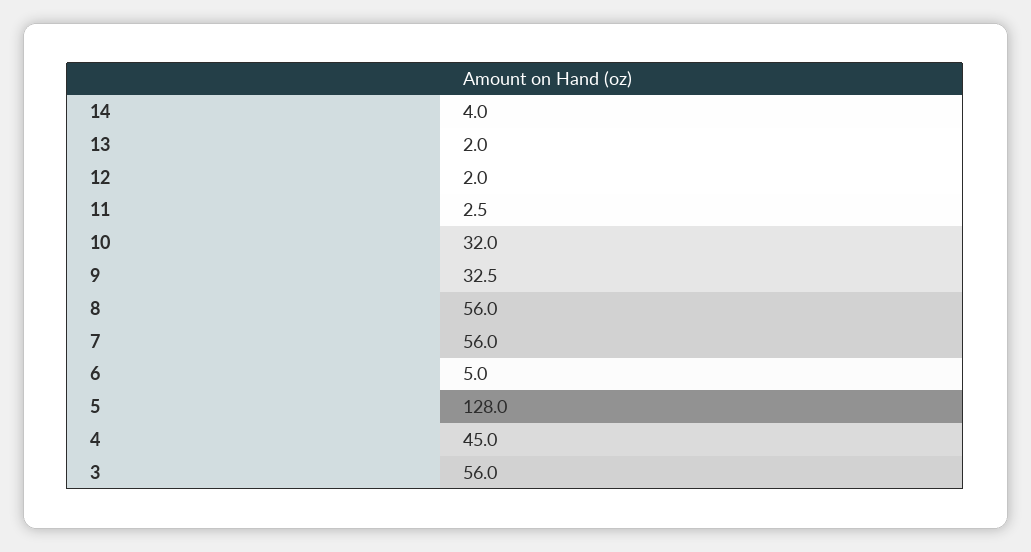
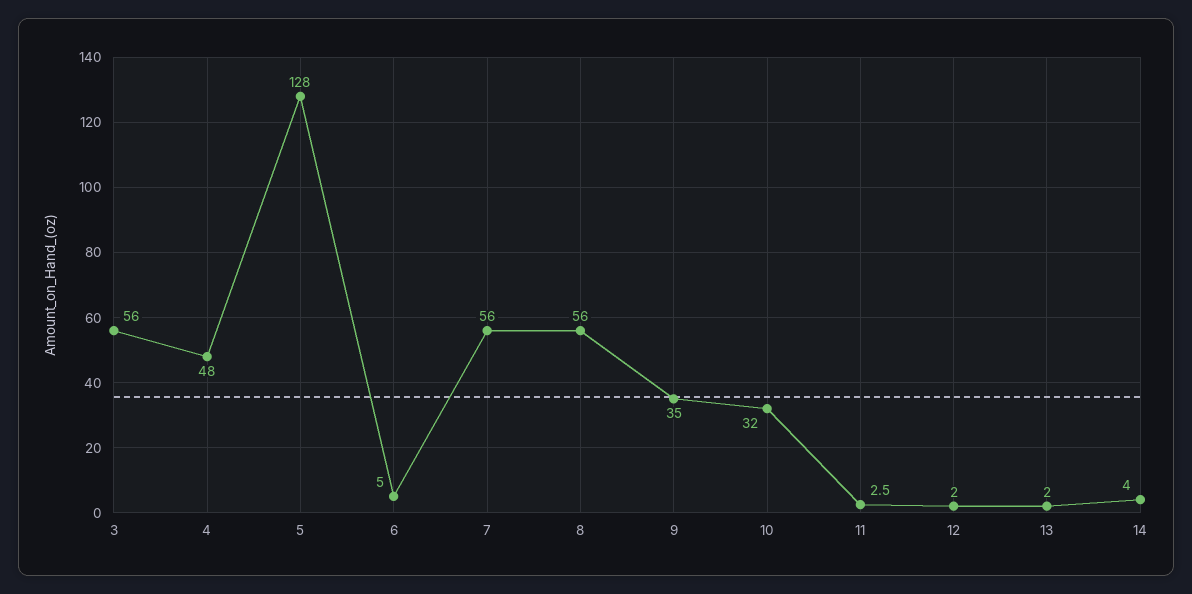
9: 32.5 -> 35
4: 45 -> 48

